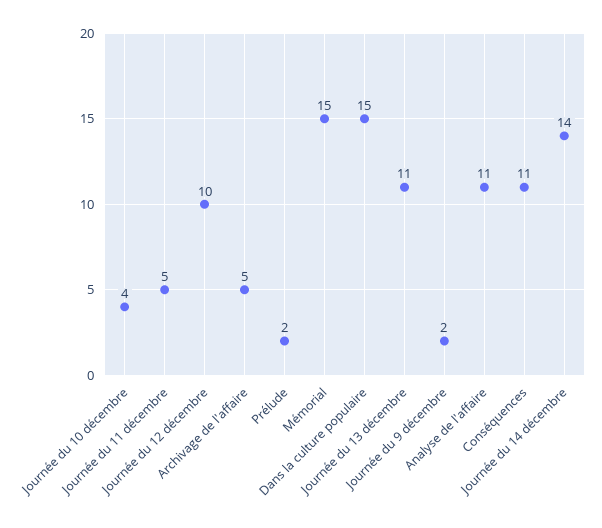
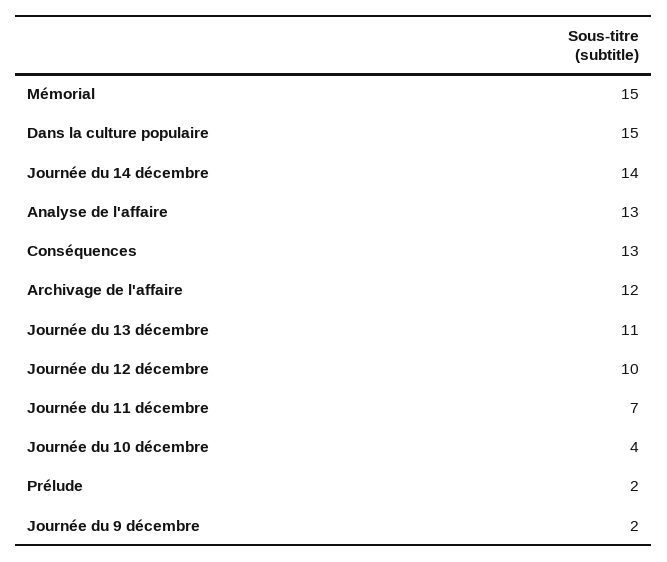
Journée du 11 décembre: 5 -> 7
Archivage de l'affaire: 5 -> 12
Analyse de l'affaire: 11 -> 13
Conséquences: 11 -> 13

